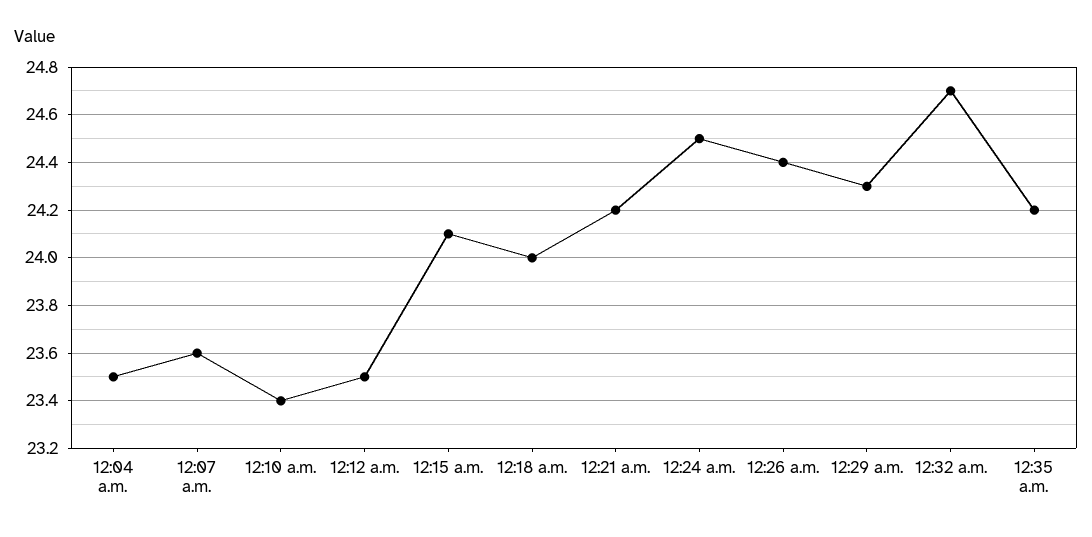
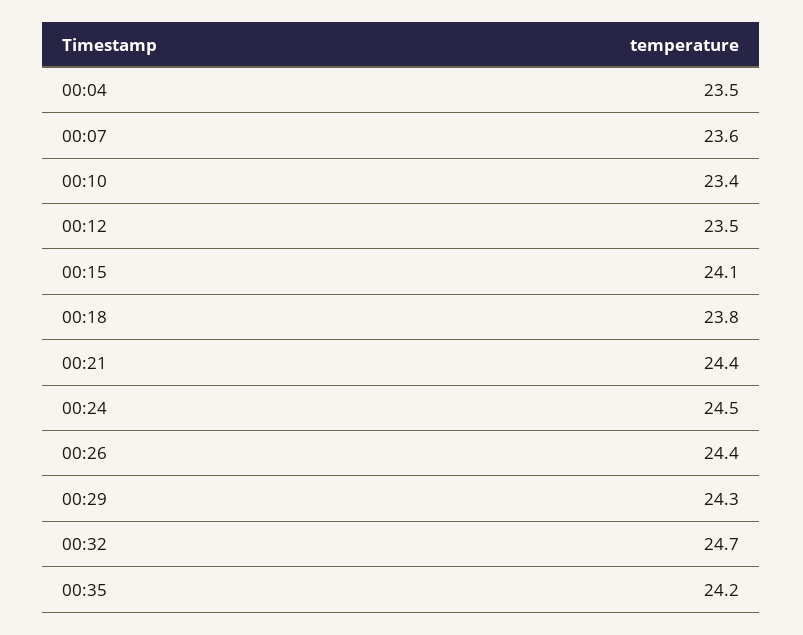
12:18 a.m.: 24 -> 23.8
12:21 a.m.: 24.2 -> 24.4

